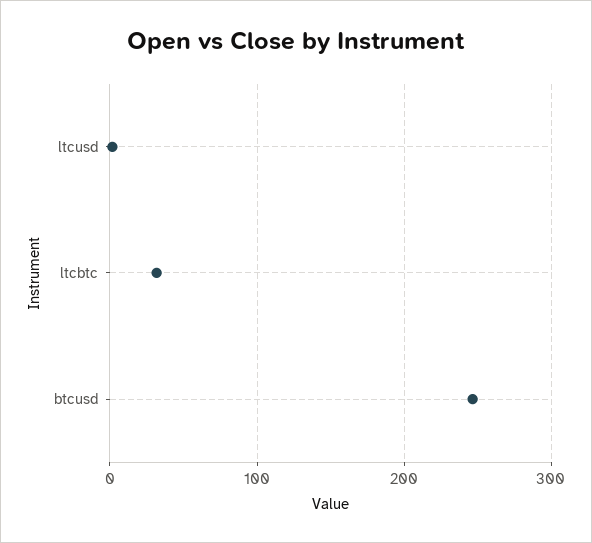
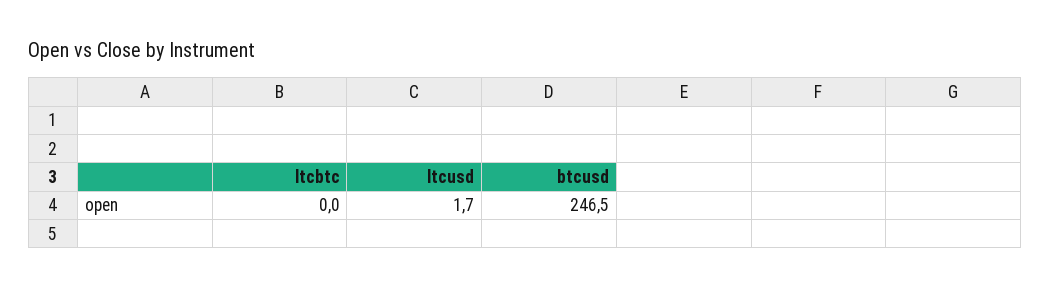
ltcbtc: 30 -> 0

